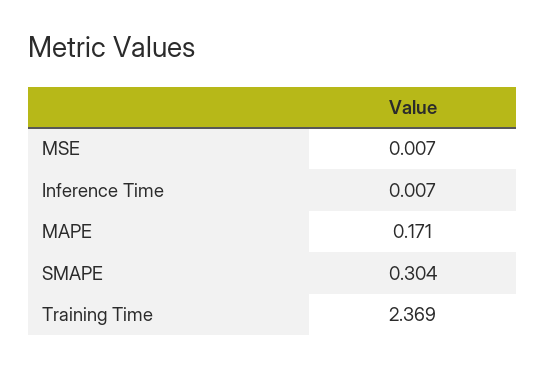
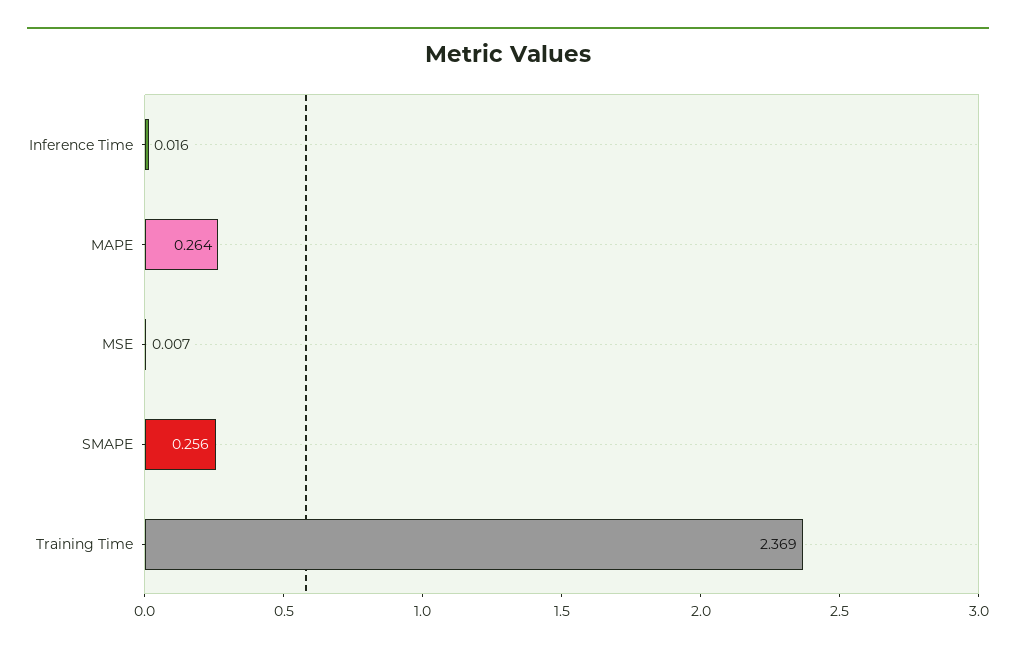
Inference Time: 0.007 -> 0.016
MAPE: 0.171 -> 0.264
SMAPE: 0.304 -> 0.256

